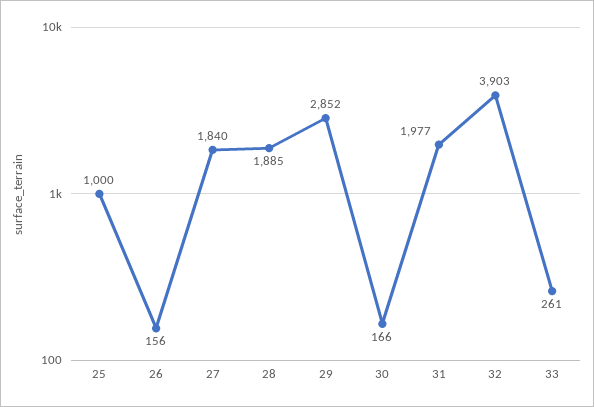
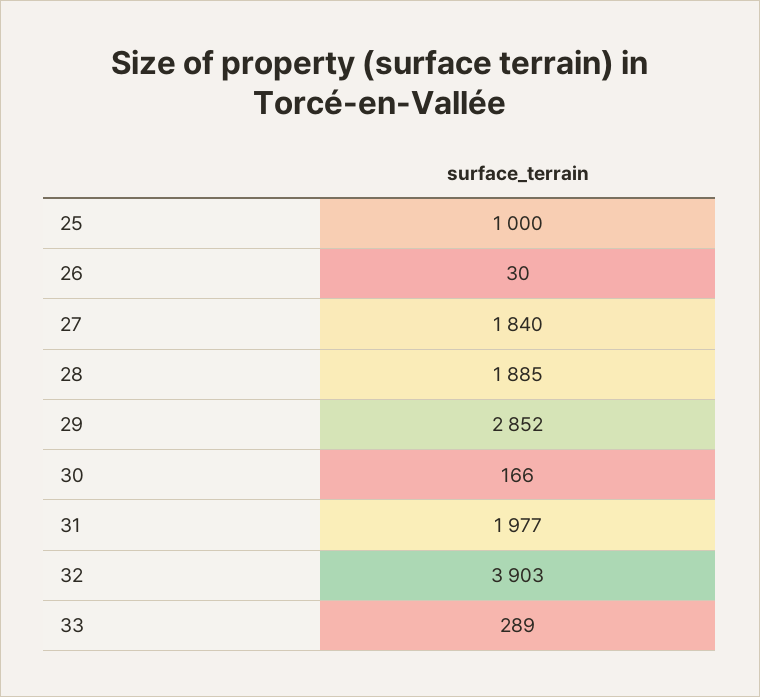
26: 156 -> 30
33: 261 -> 289

